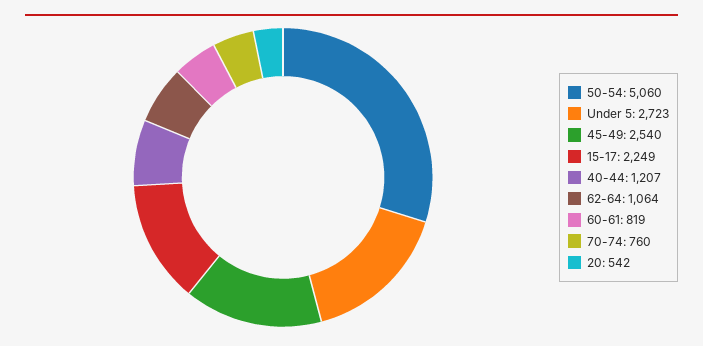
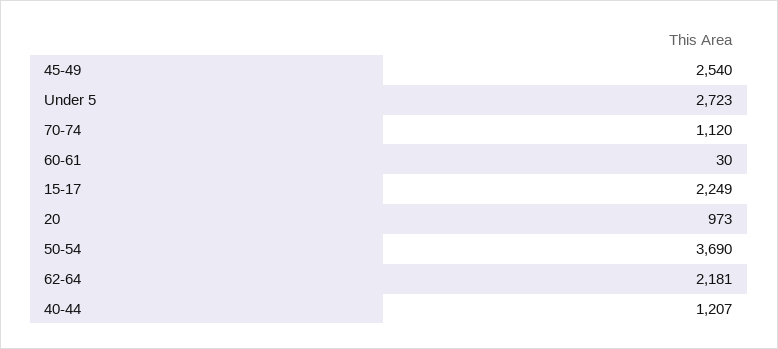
50-54: 5060 -> 3690
62-64: 1064 -> 2181
60-61: 819 -> 30
70-74: 760 -> 1120
20: 542 -> 973

